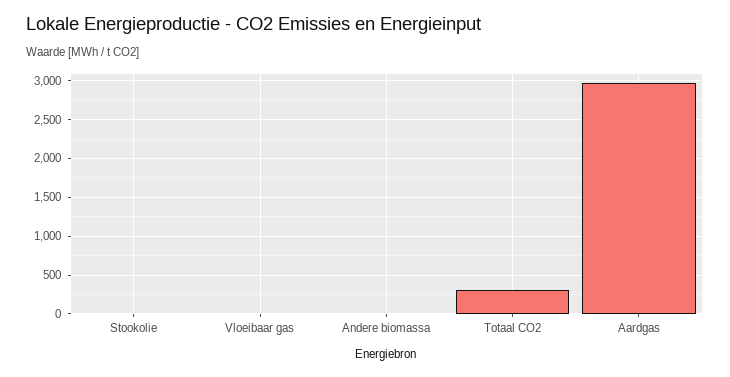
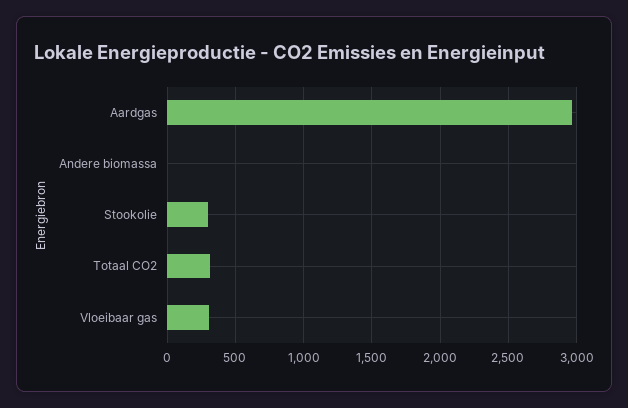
Stookolie: 0 -> 300
Vloeibaar gas: 0 -> 300

